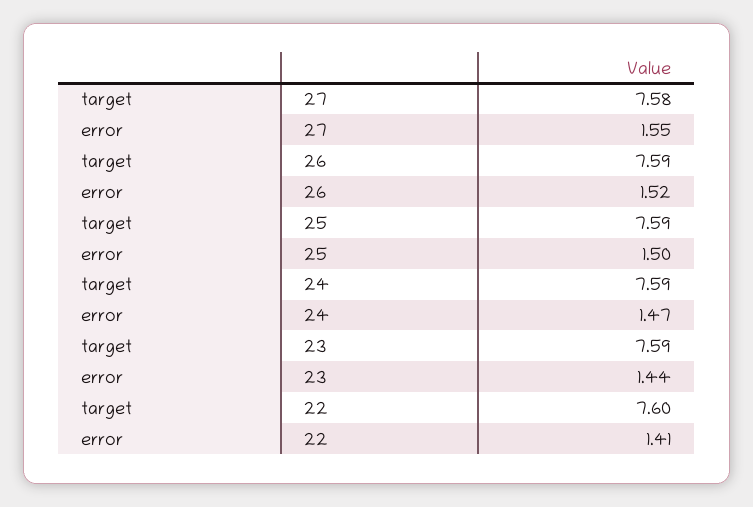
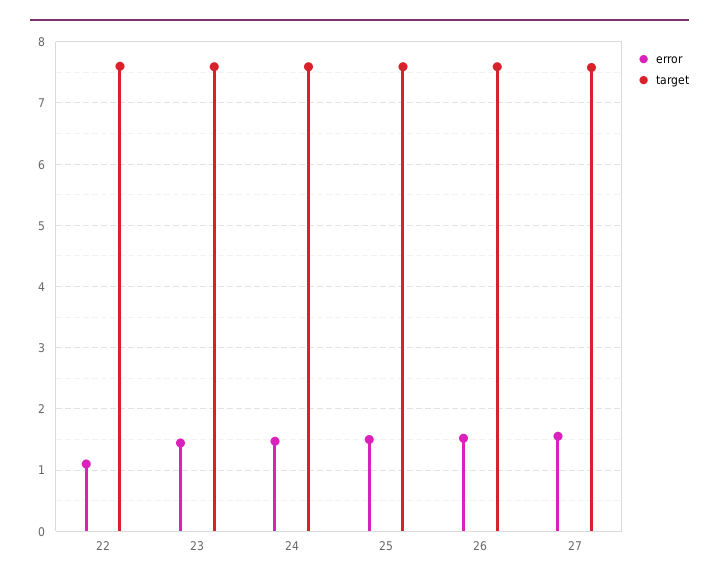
error, 22: 1.41 -> 1.1

